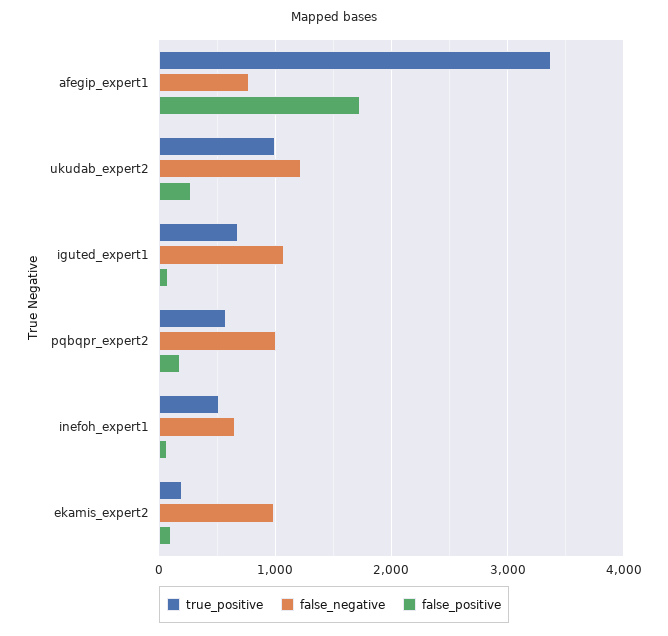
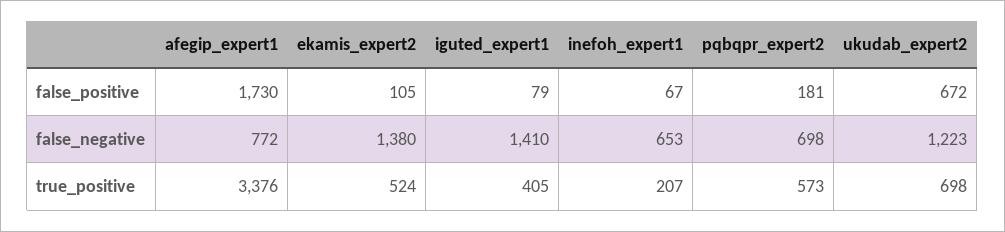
true_positive, ukudab_expert2: 1000 -> 698
false_positive, ukudab_expert2: 300 -> 672
true_positive, iguted_expert1: 700 -> 405
false_negative, iguted_expert1: 1100 -> 1410
false_negative, pqbqpr_expert2: 1000 -> 698
true_positive, inefoh_expert1: 500 -> 207
true_positive, ekamis_expert2: 200 -> 524
false_negative, ekamis_expert2: 1000 -> 1380

